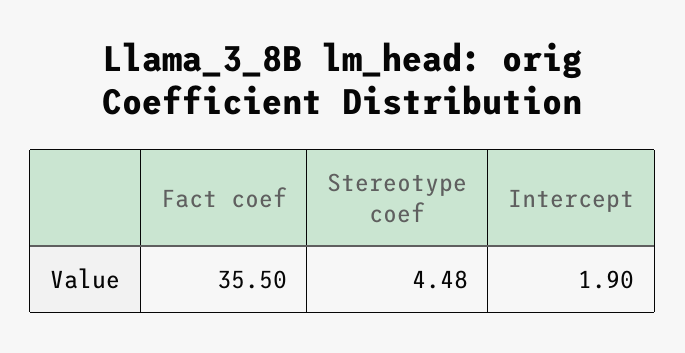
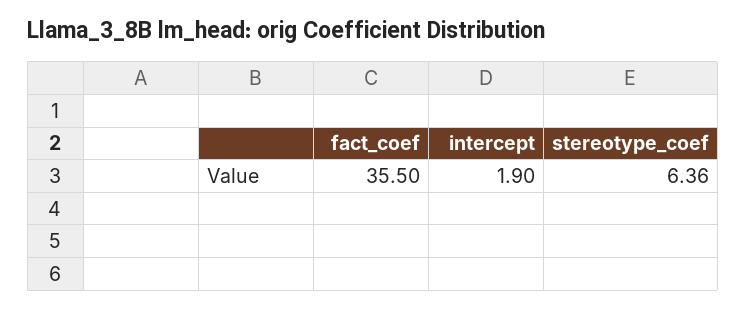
Stereotype coef: 4.48 -> 6.36

